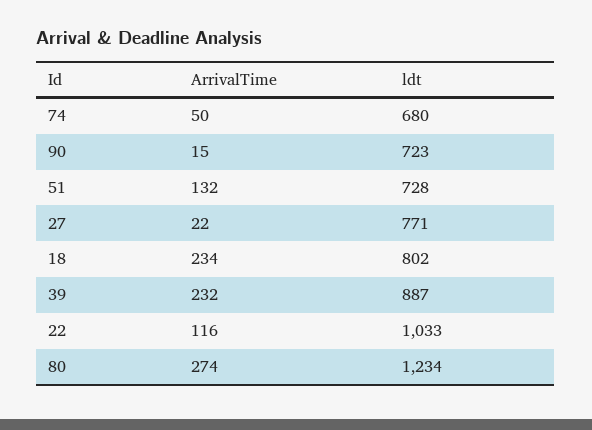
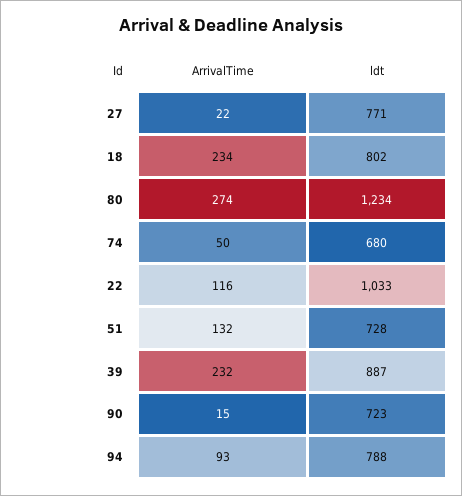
ArrivalTime, 94: none -> 93
ldt, 94: none -> 788

